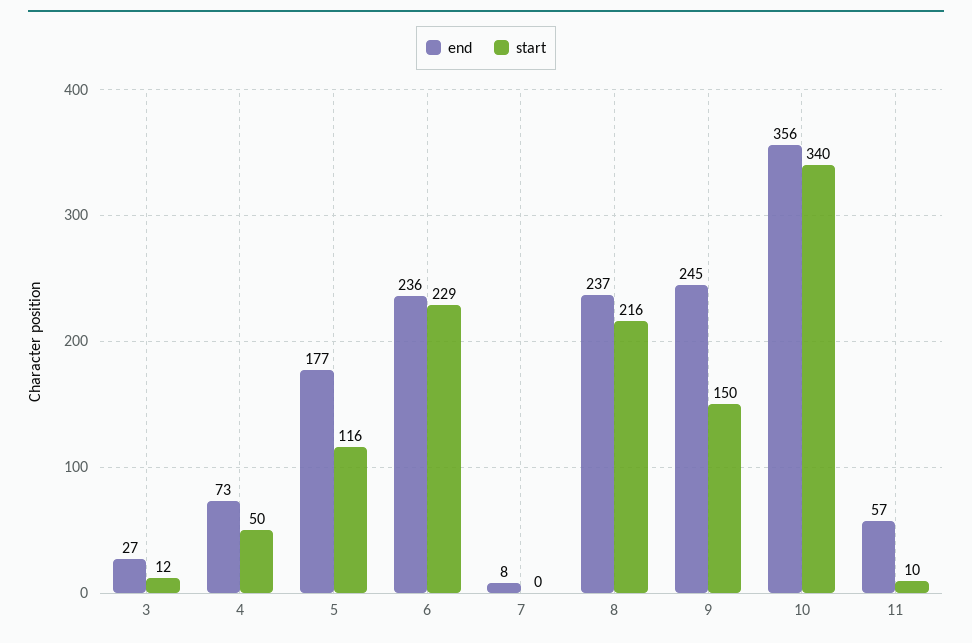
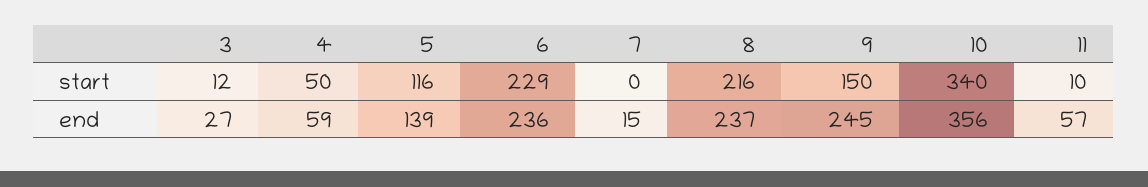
end, 4: 73 -> 59
end, 5: 177 -> 139
end, 7: 8 -> 15

